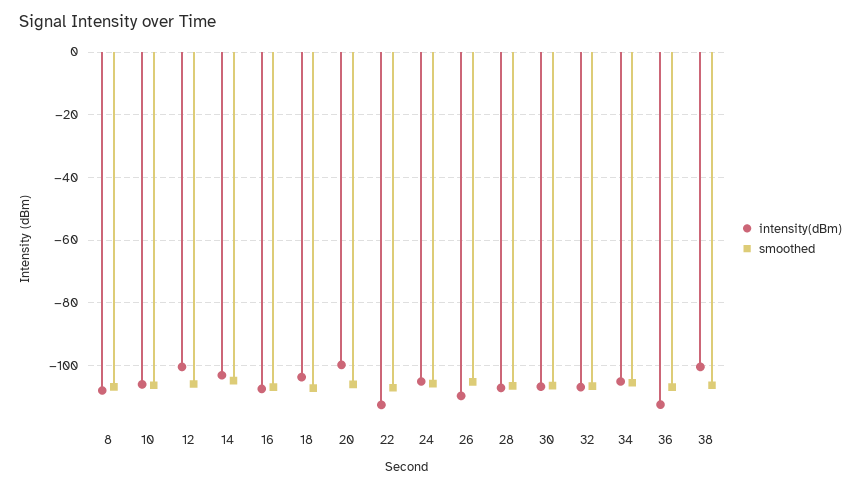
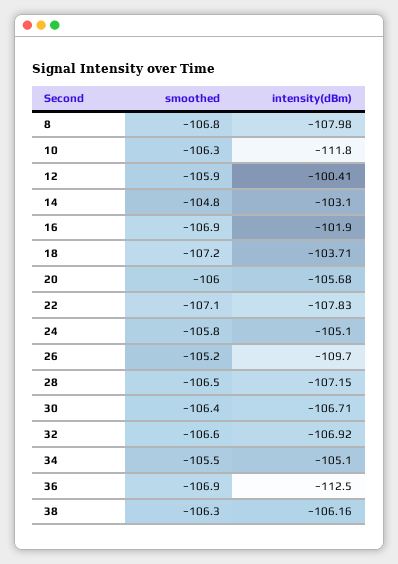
intensity(dBm), 10: -106 -> -111.8
intensity(dBm), 16: -108 -> -101.9
intensity(dBm), 20: -100 -> -105.68
intensity(dBm), 22: -112 -> -107.83
intensity(dBm), 38: -100 -> -106.16

